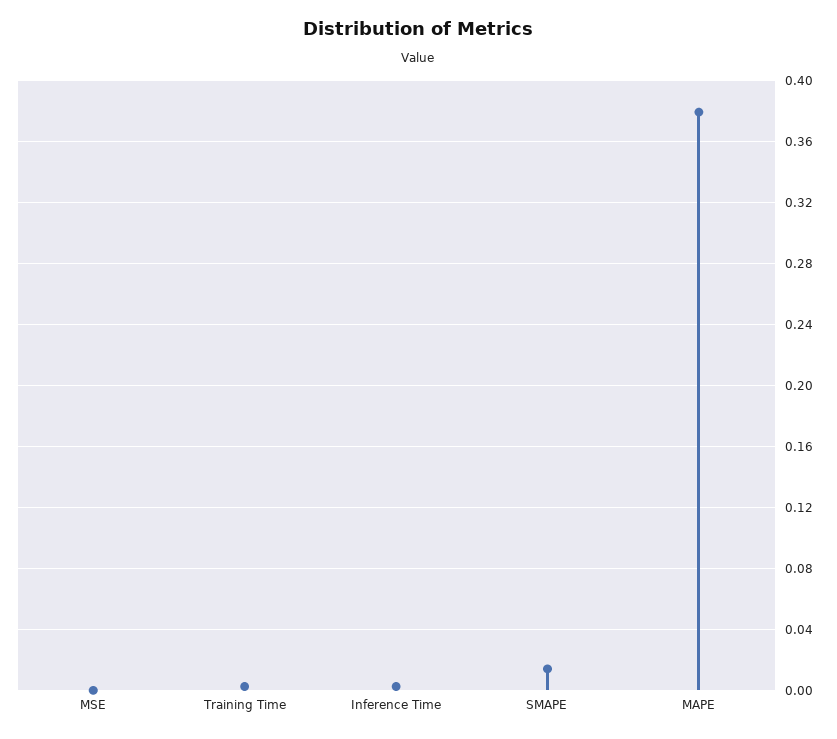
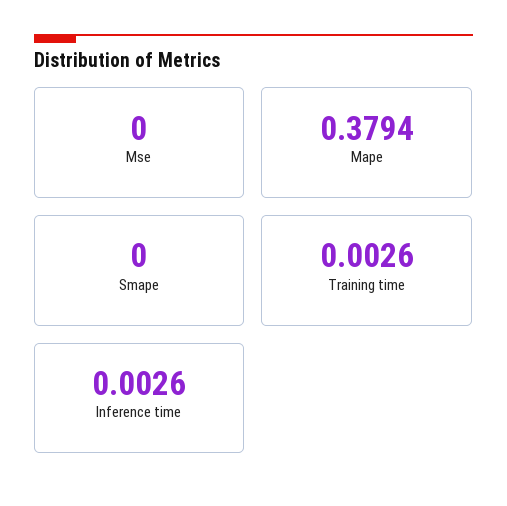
SMAPE: 0.015 -> 0

